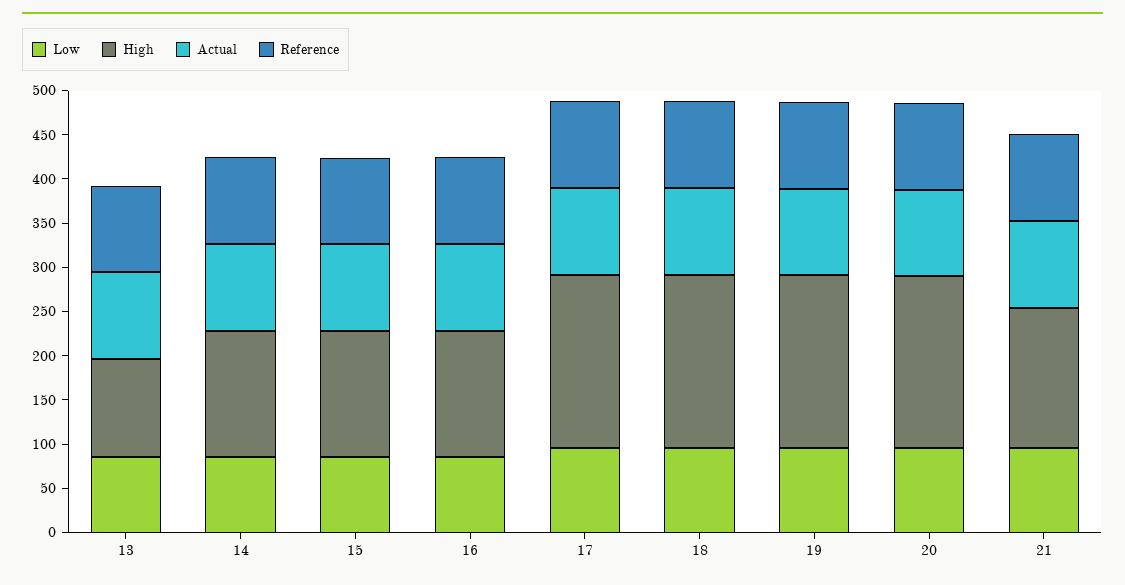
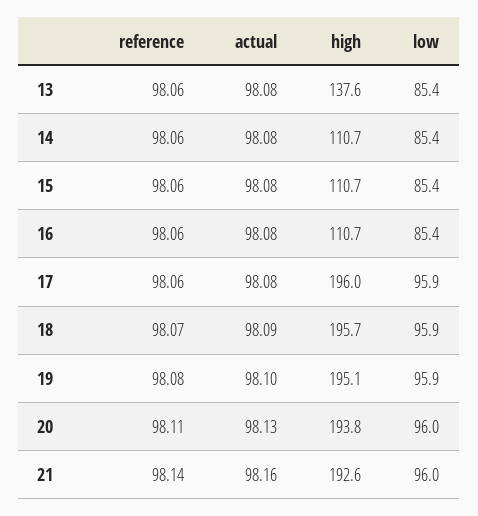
High, 13: 110 -> 137.6
High, 14: 140 -> 110.7
High, 15: 140 -> 110.7
High, 16: 140 -> 110.7
High, 21: 160 -> 192.6

